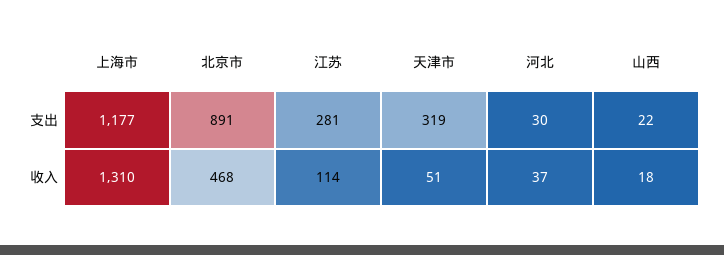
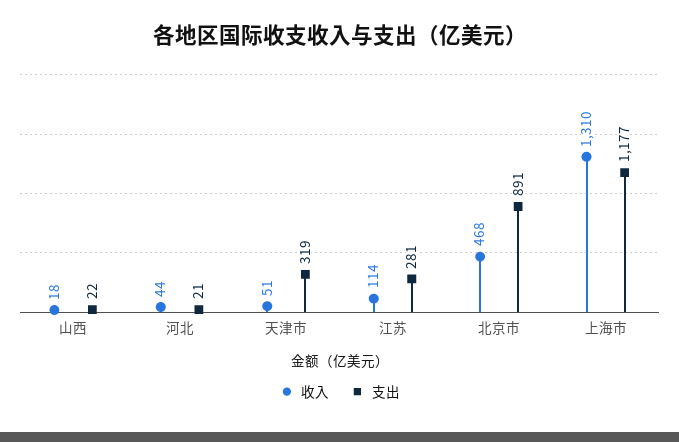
支出, 河北: 30 -> 21
收入, 河北: 37 -> 44

